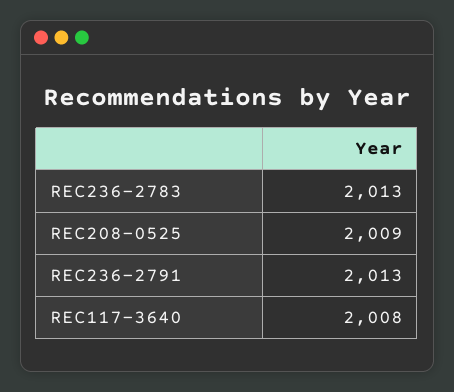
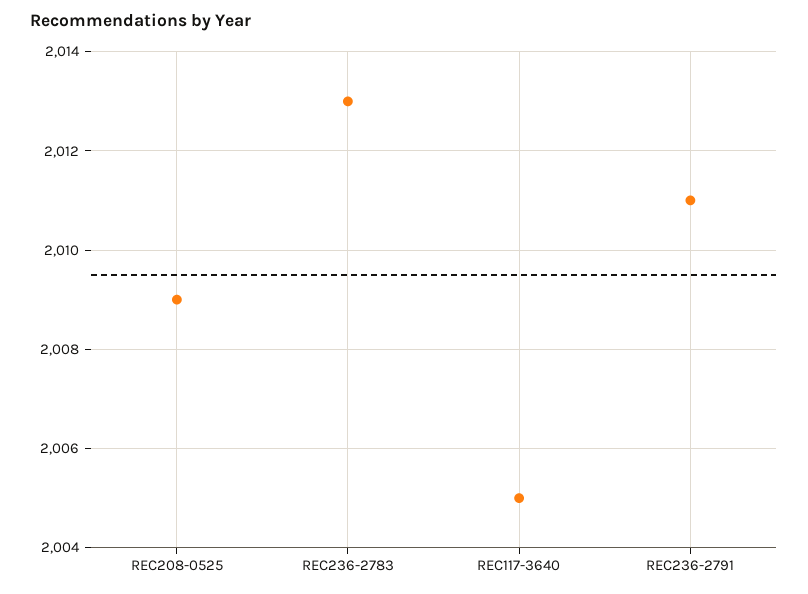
REC236-2791: 2013 -> 2011
REC117-3640: 2008 -> 2005

